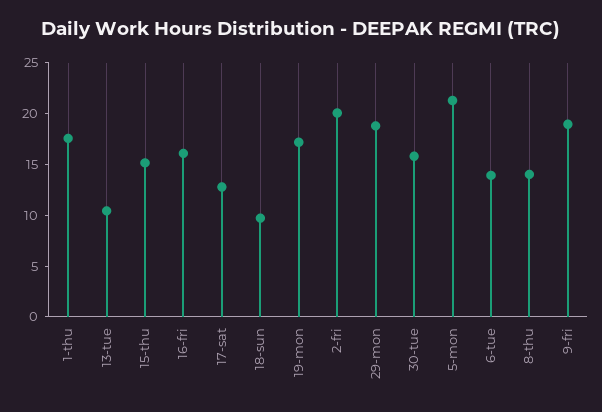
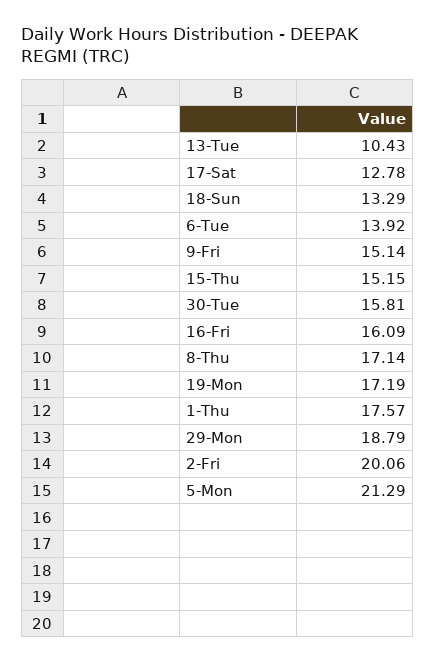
18-sun: 10 -> 13.29
8-thu: 14 -> 17.14
9-fri: 19 -> 15.14

